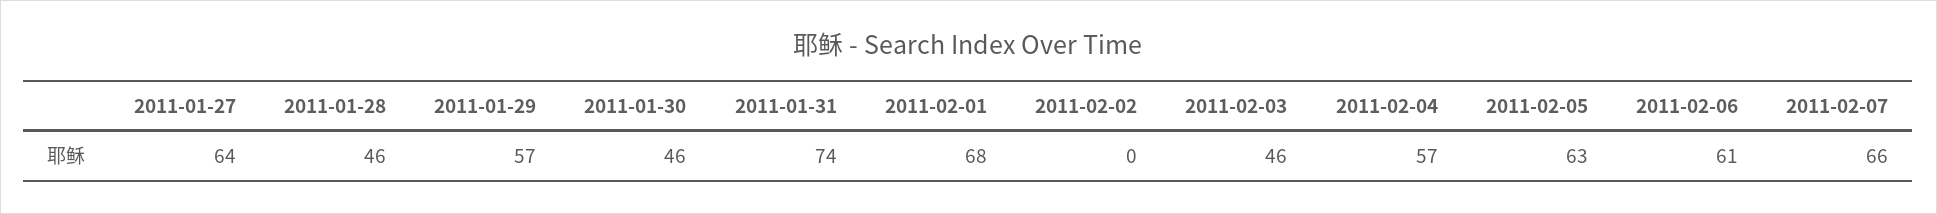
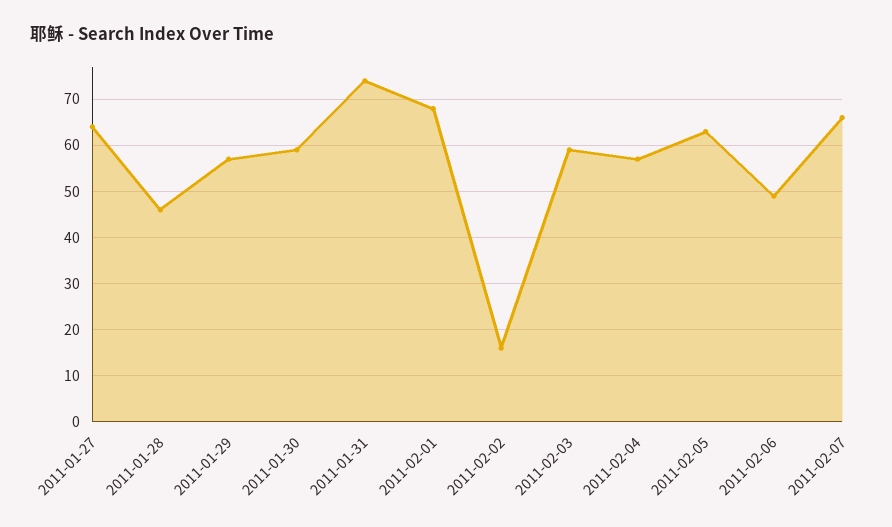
2011-01-30: 46 -> 60
2011-02-02: 0 -> 15
2011-02-03: 46 -> 60
2011-02-06: 61 -> 50

